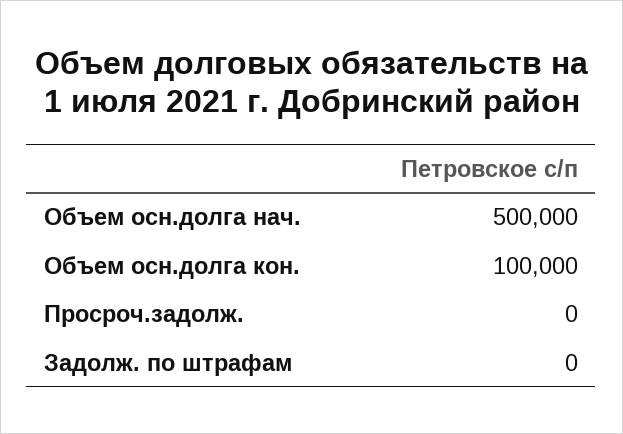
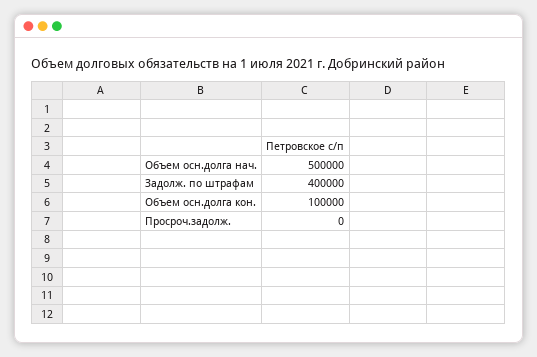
Задолж. по штрафам: 0 -> 400000

